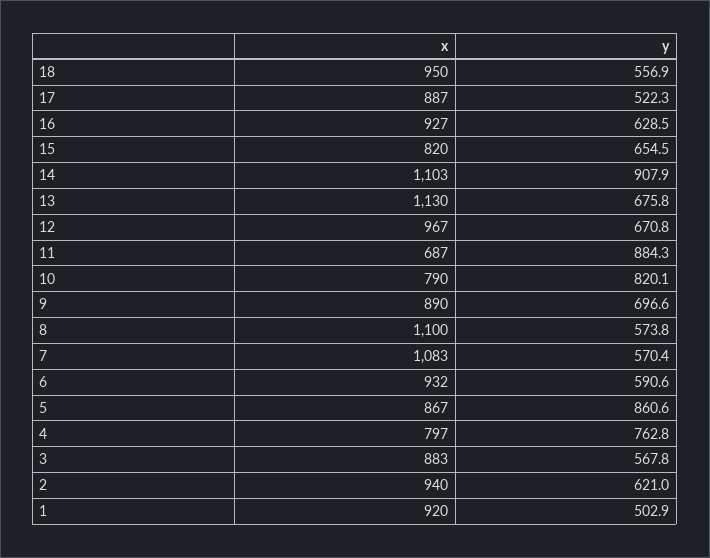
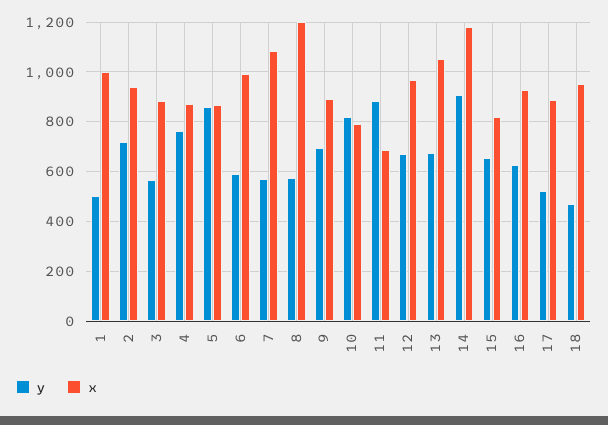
y, 18: 556.9 -> 475
x, 14: 1103 -> 1175
x, 13: 1130 -> 1050
x, 8: 1100 -> 1200
x, 6: 932 -> 1000
x, 4: 797 -> 875
y, 2: 621 -> 725
x, 1: 920 -> 1000

